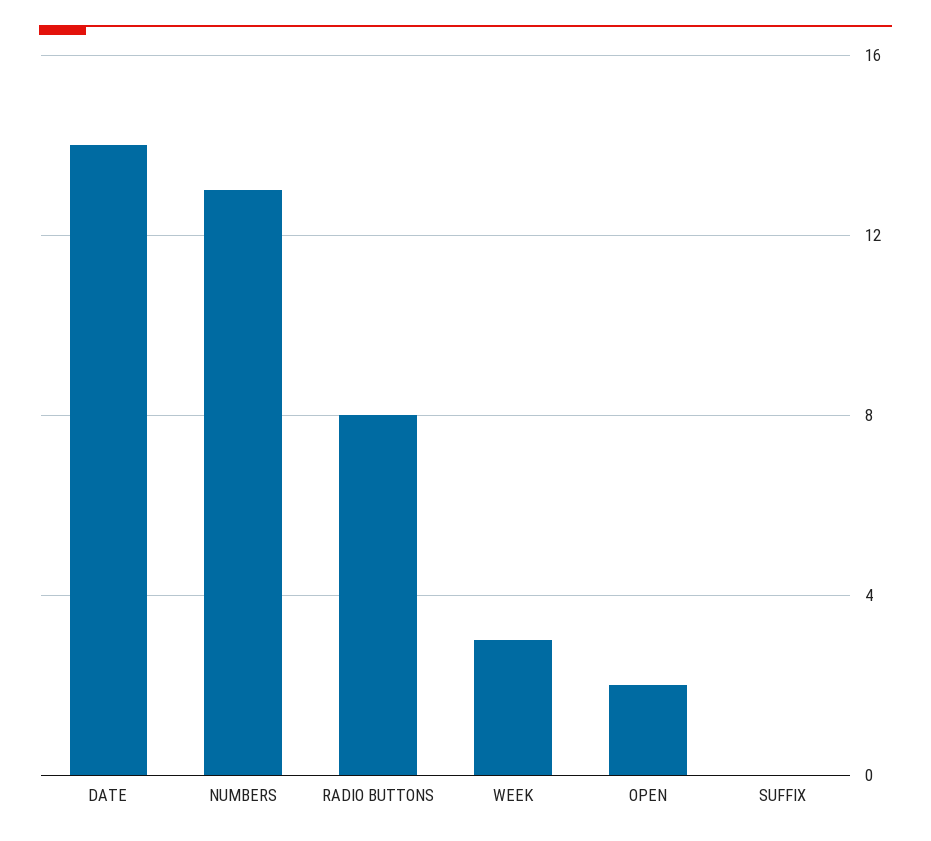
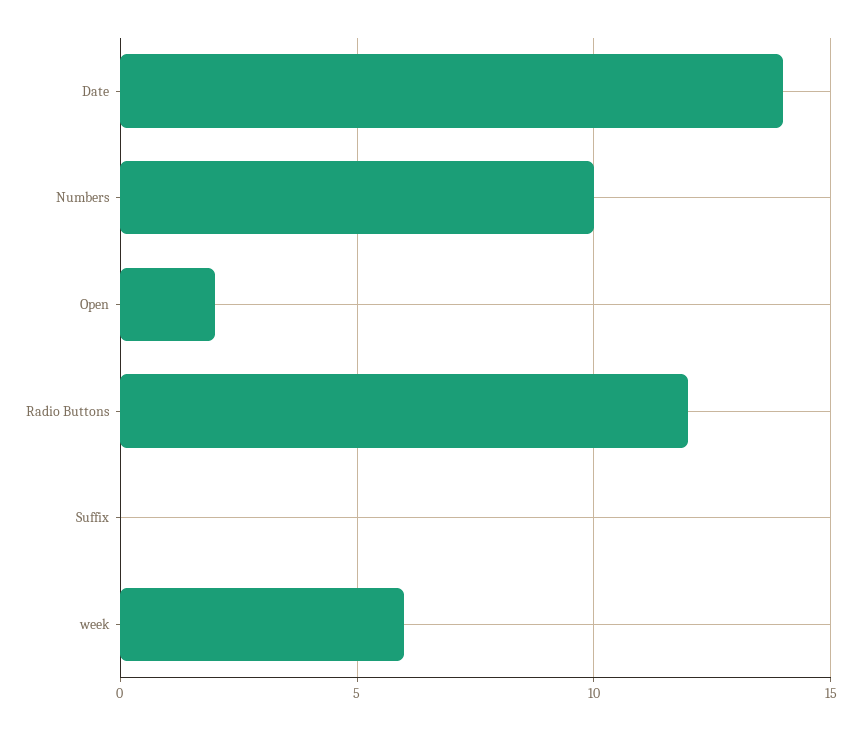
NUMBERS: 13 -> 10
RADIO BUTTONS: 8 -> 12
WEEK: 3 -> 6

